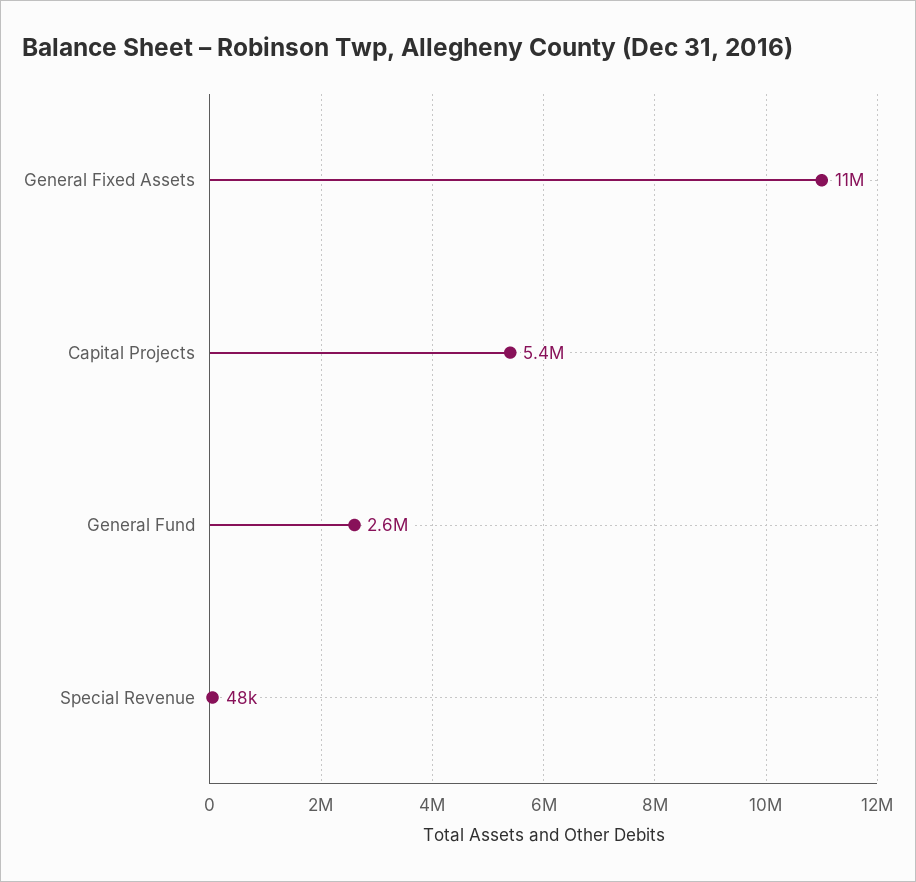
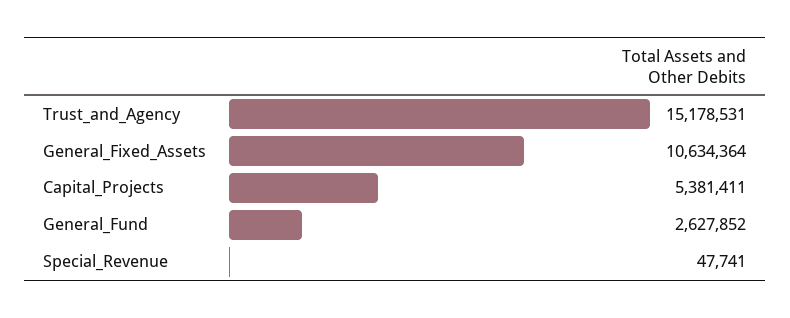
Trust_and_Agency: none -> 15178531

